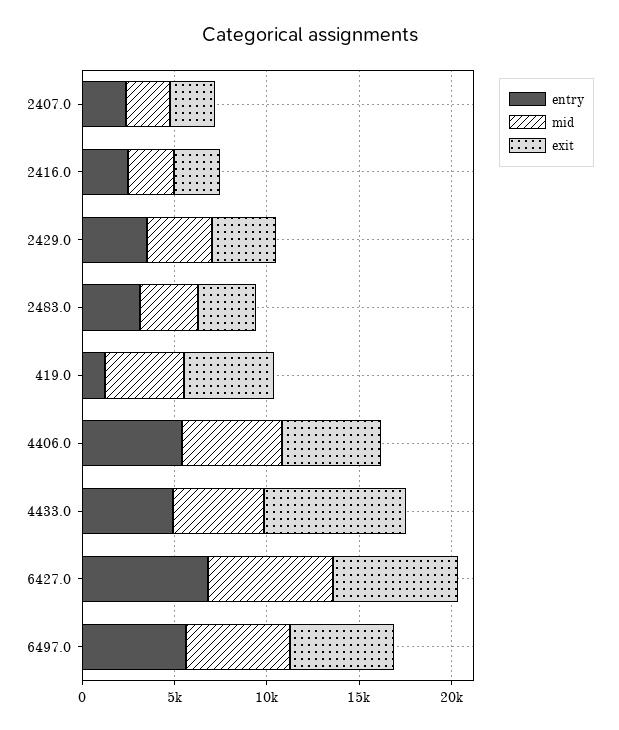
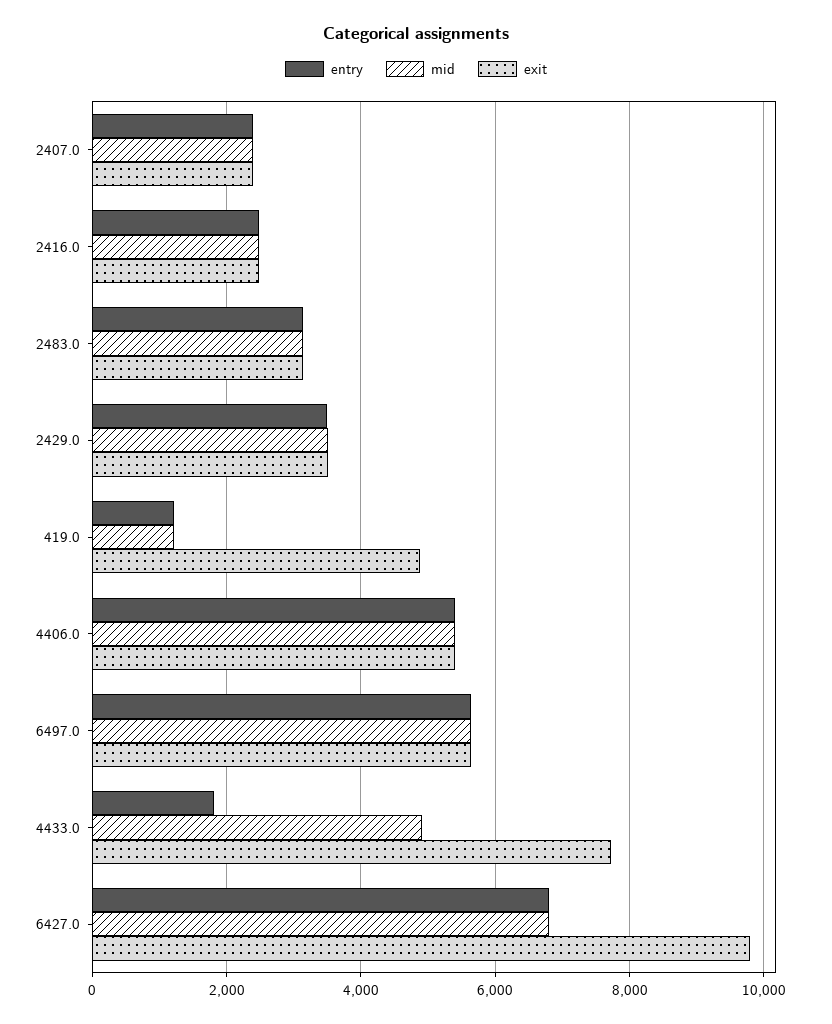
mid, 419.0: 4000 -> 1200
entry, 4433.0: 5000 -> 1800
exit, 6427.0: 7000 -> 9800

